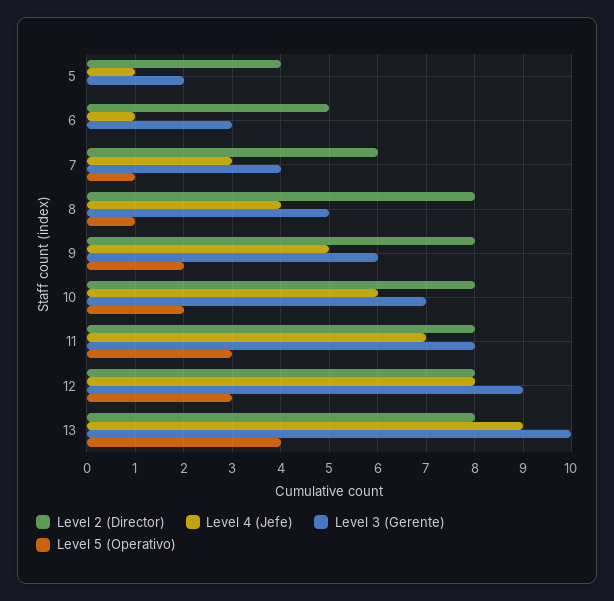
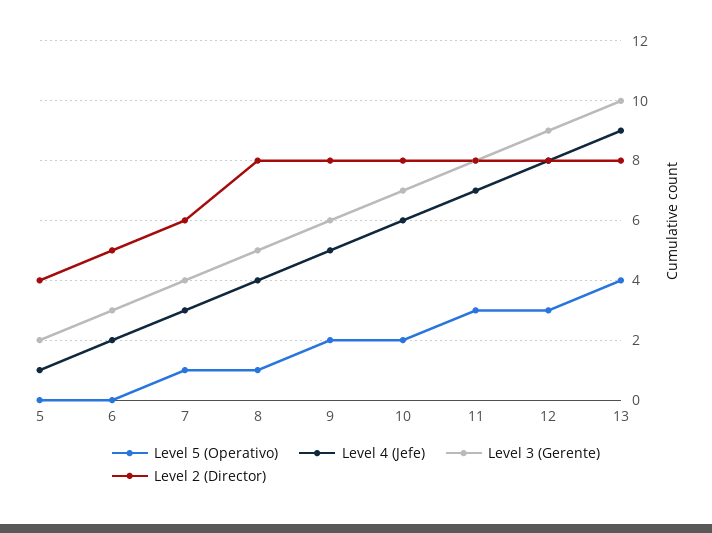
Level 4 (Jefe), 6: 1 -> 2

